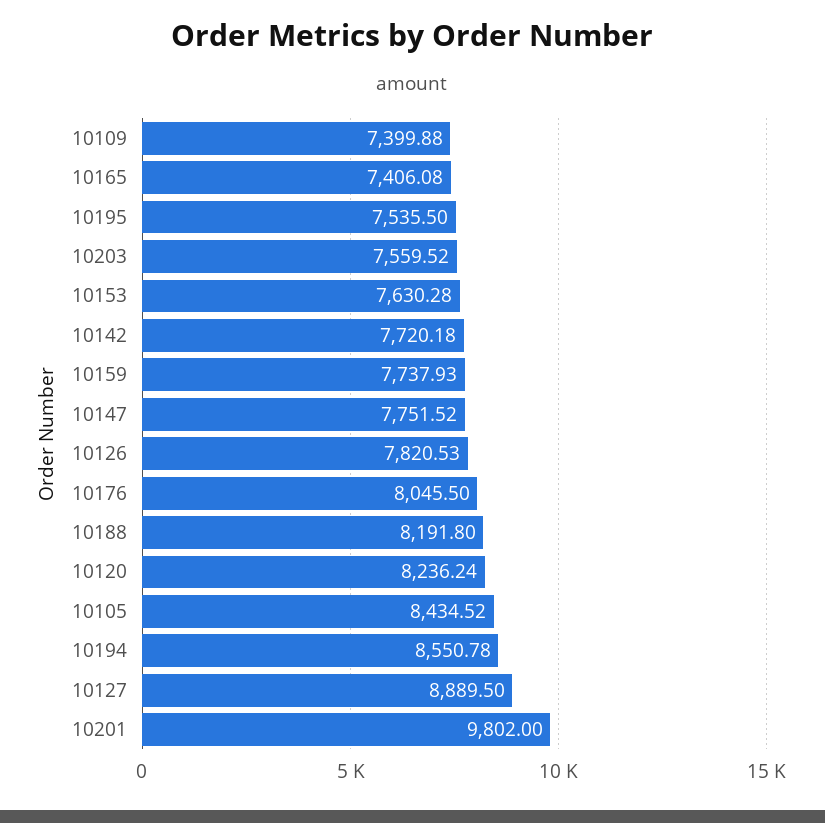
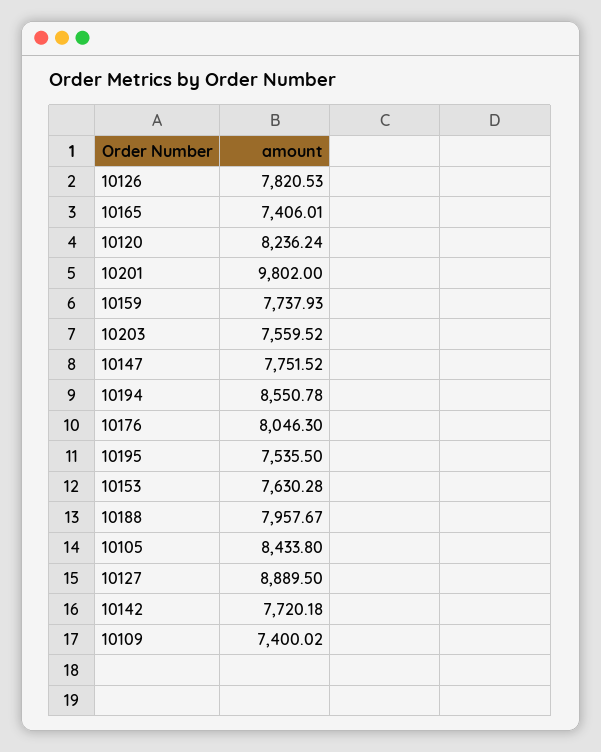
10109: 7399.88 -> 7400.02
10165: 7406.08 -> 7406.01
10176: 8045.5 -> 8046.3
10188: 8191.8 -> 7957.67
10105: 8434.52 -> 8433.8

